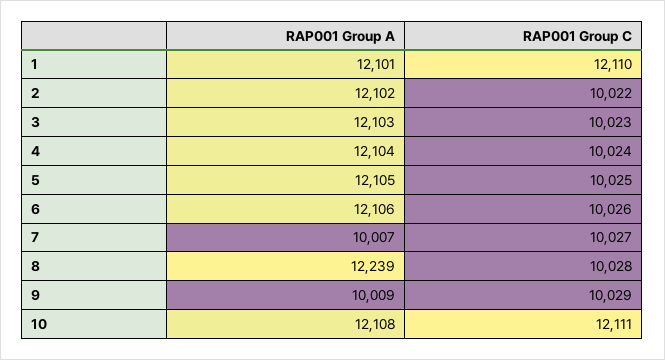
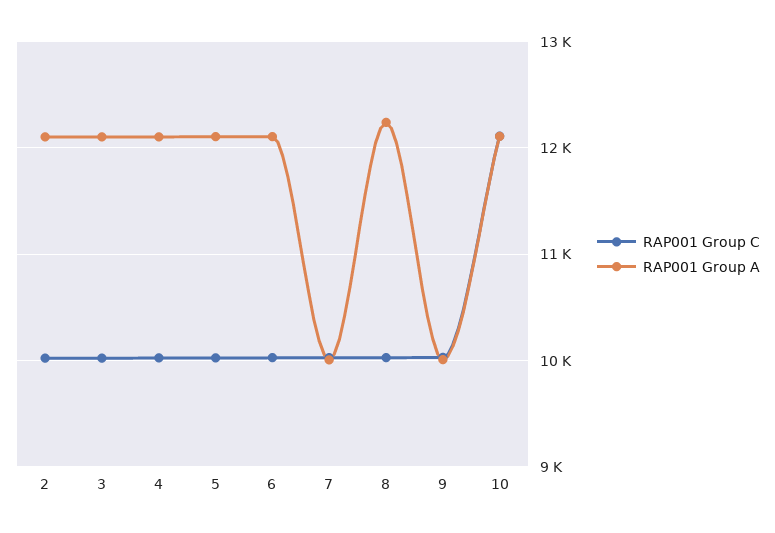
RAP001 Group A, 1: 12101 -> none
RAP001 Group C, 1: 12110 -> none

